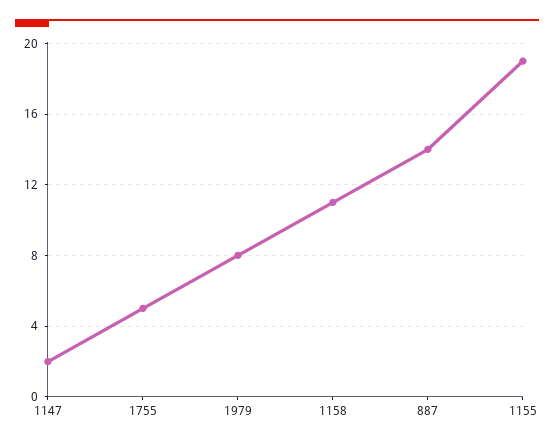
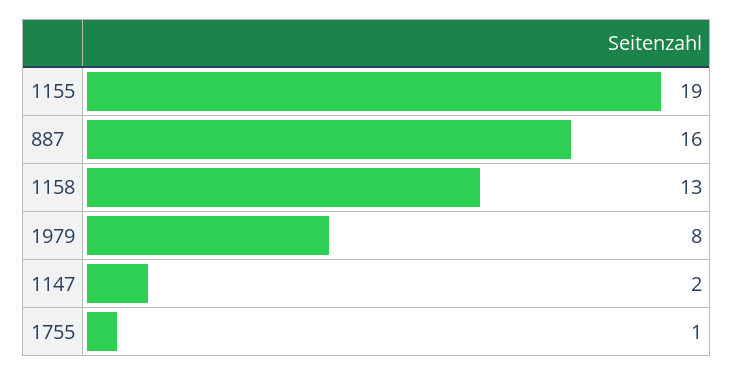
1755: 5 -> 1
1158: 11 -> 13
887: 14 -> 16

